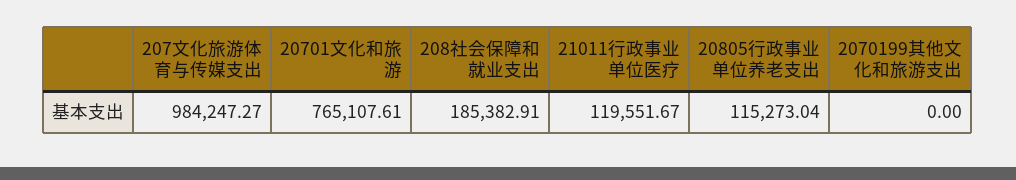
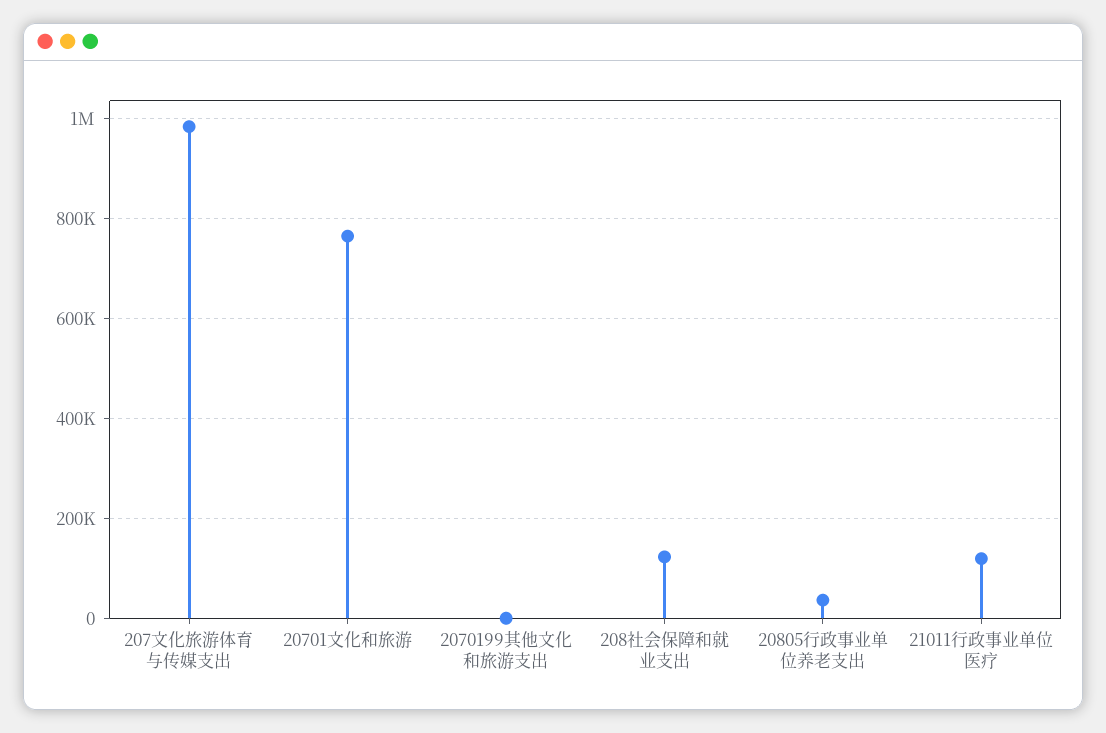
208社会保障和就业支出: 185382.91 -> 120000
20805行政事业单位养老支出: 115273.04 -> 40000

